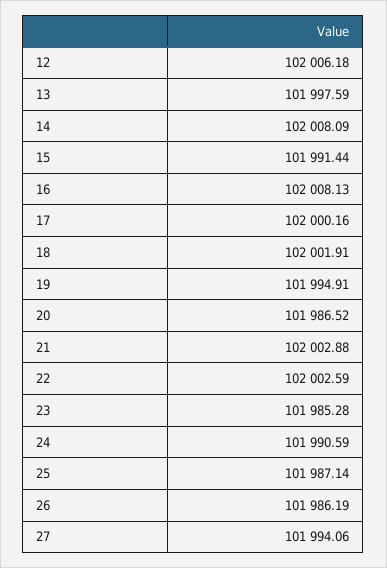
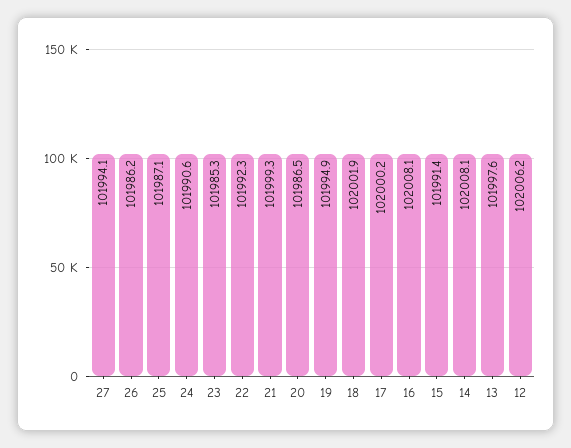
21: 102002.88 -> 101999.3
22: 102002.59 -> 101992.3

